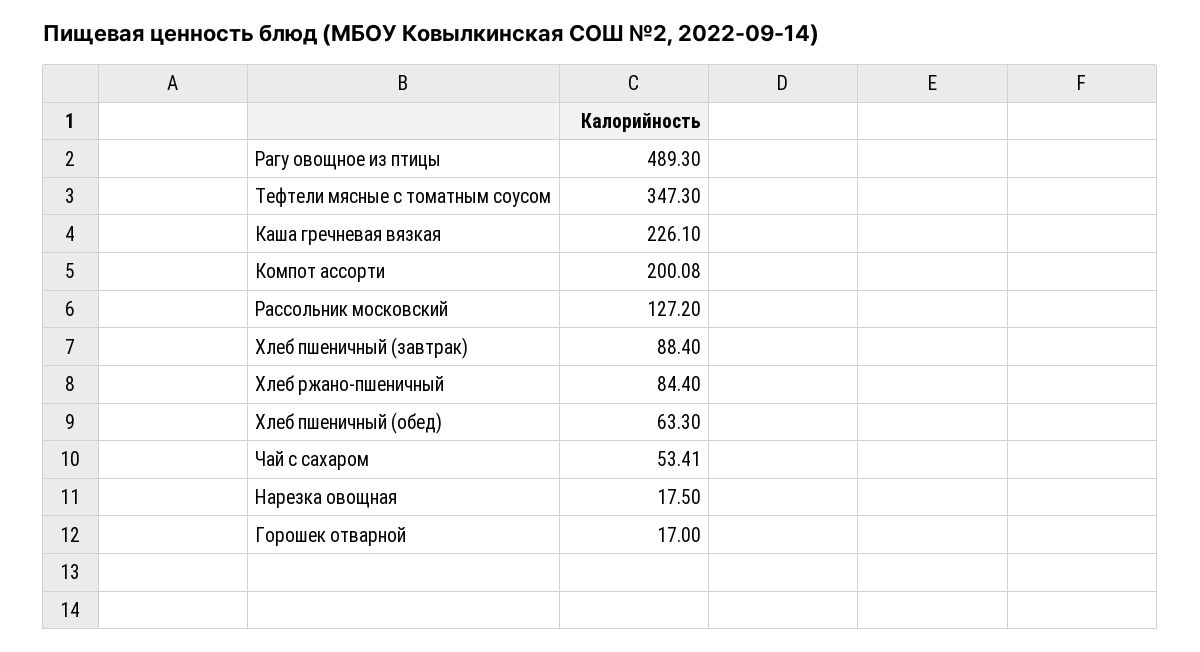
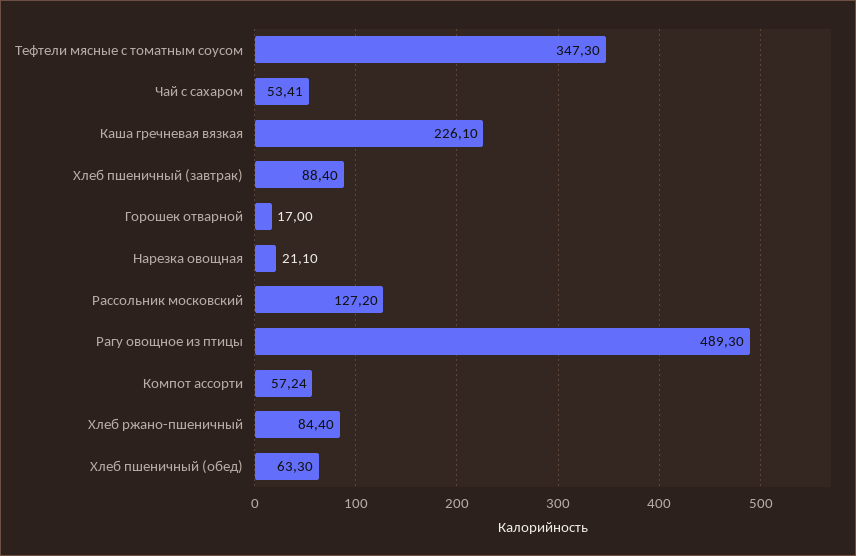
Компот ассорти: 200.08 -> 57.24
Нарезка овощная: 17.5 -> 21.1

